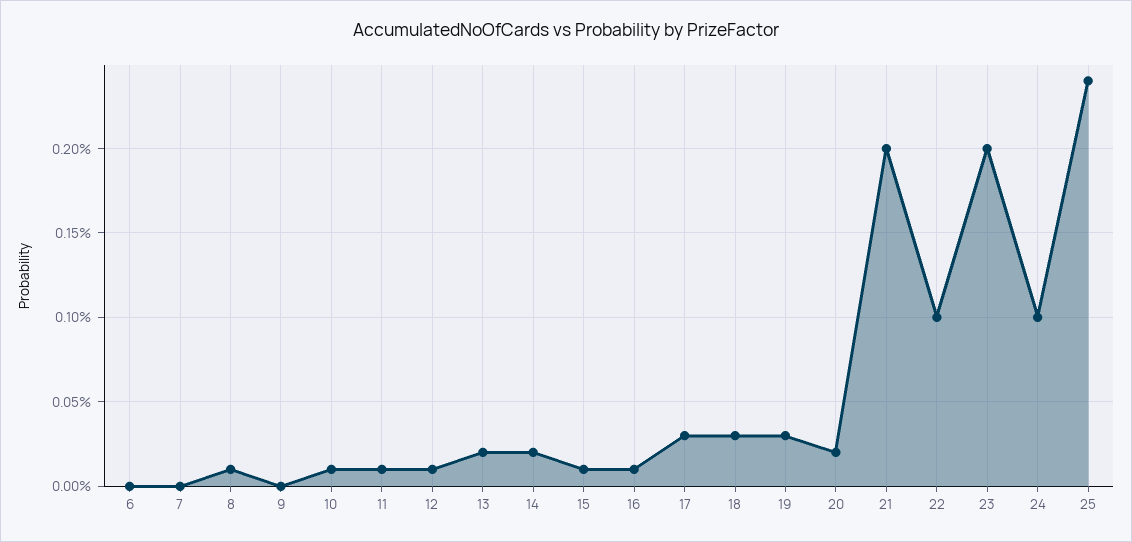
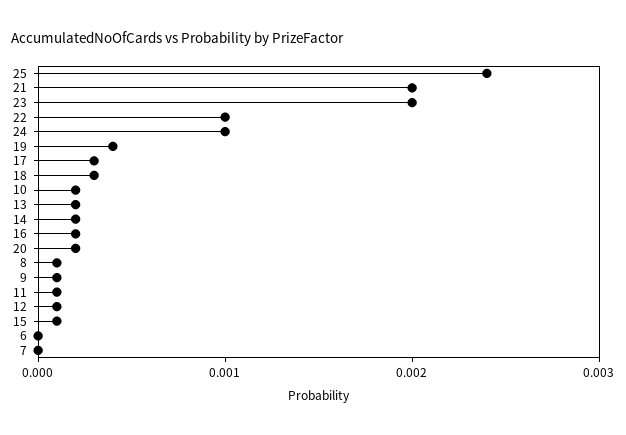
9: 0 -> 0.0001
10: 0.0001 -> 0.0002
16: 0.0001 -> 0.0002
19: 0.0003 -> 0.0004

